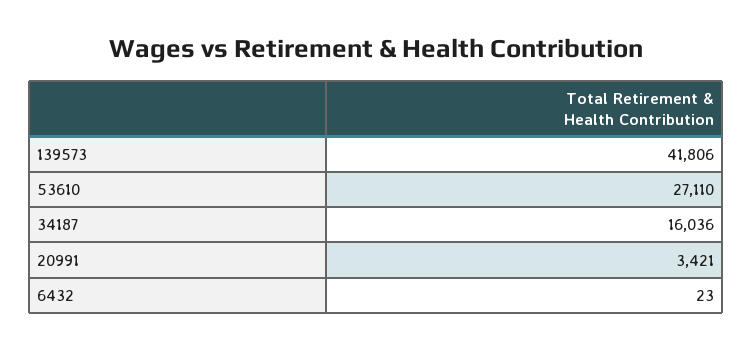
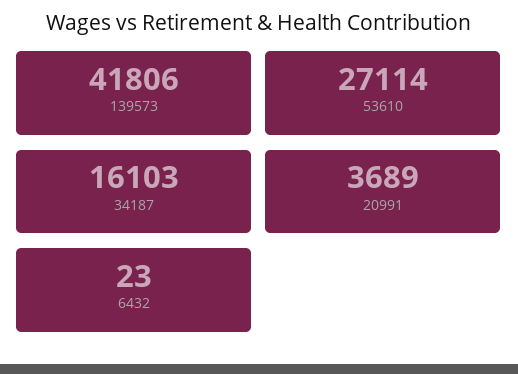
53610: 27110 -> 27114
34187: 16036 -> 16103
20991: 3421 -> 3689

